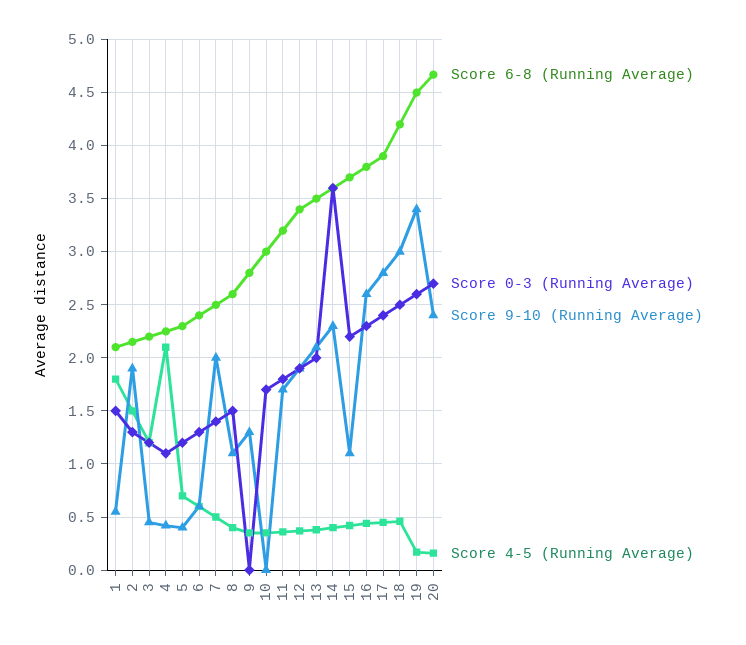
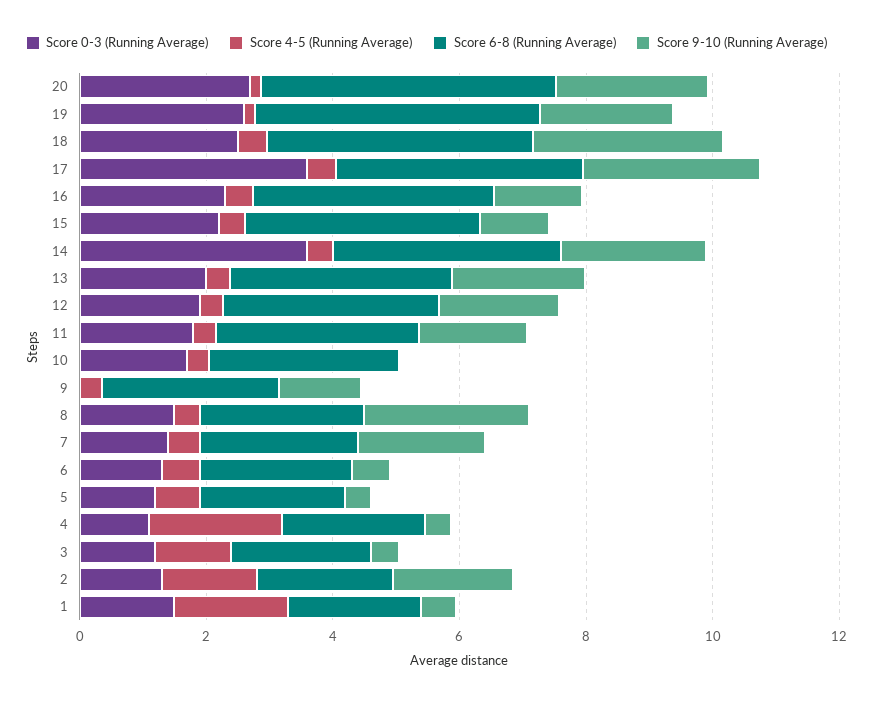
Score 9-10 (Running Average), 8: 1.1 -> 2.5
Score 9-10 (Running Average), 16: 2.6 -> 1.5
Score 0-3 (Running Average), 17: 2.4 -> 3.5
Score 9-10 (Running Average), 19: 3.4 -> 2

